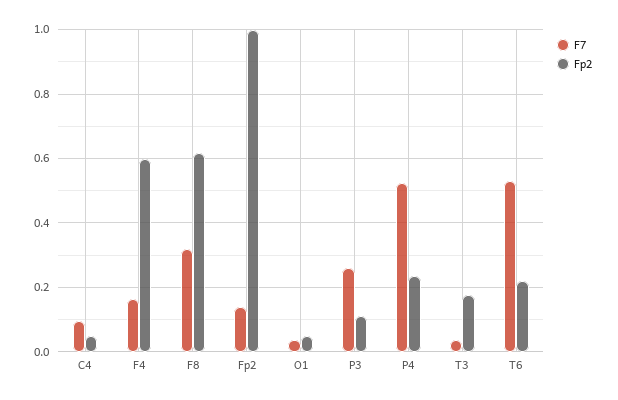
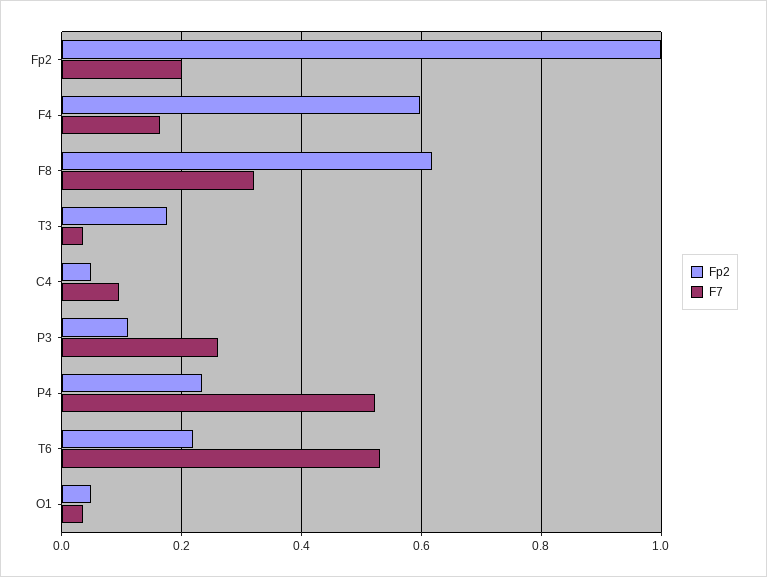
F7, Fp2: 0.14 -> 0.2

